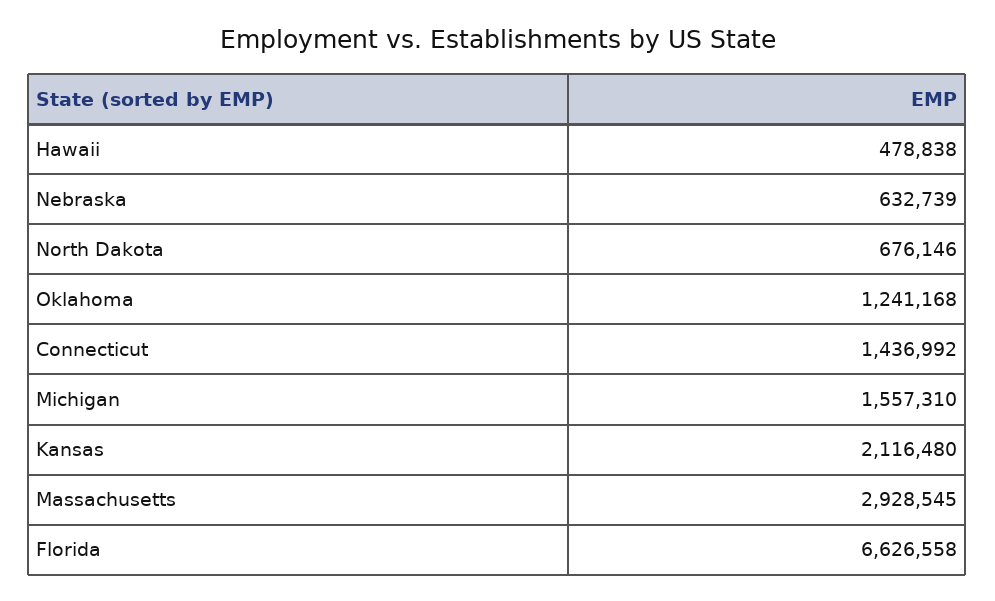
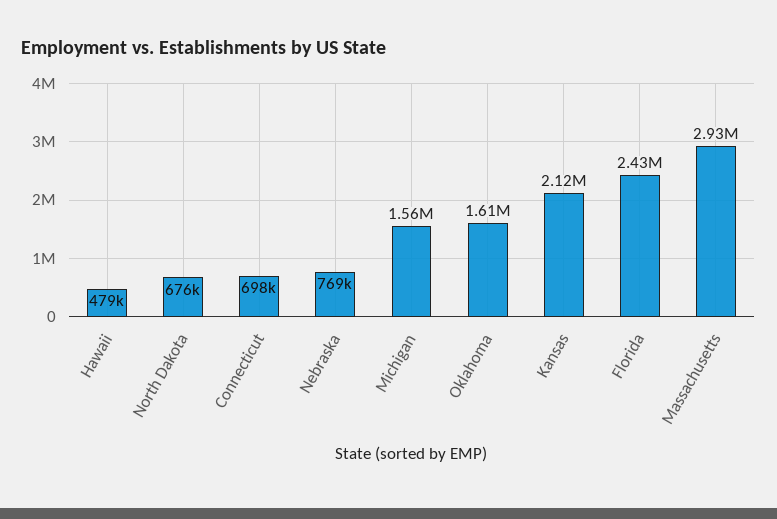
Nebraska: 632739 -> 769000
Oklahoma: 1241168 -> 1610000
Connecticut: 1436992 -> 698000
Florida: 6626558 -> 2430000

